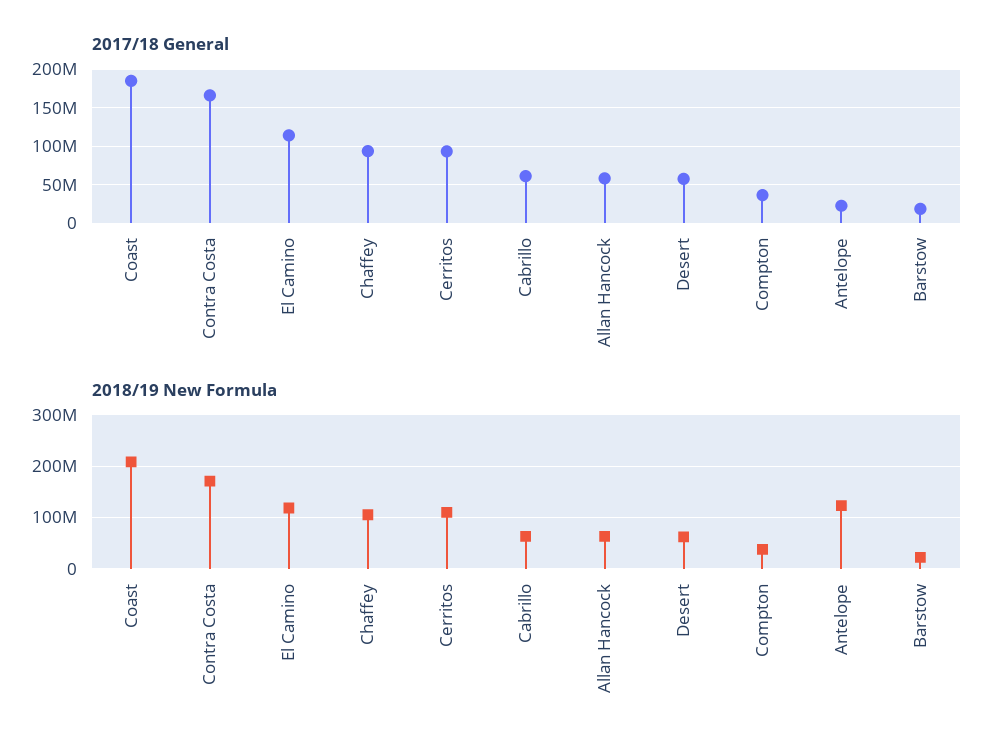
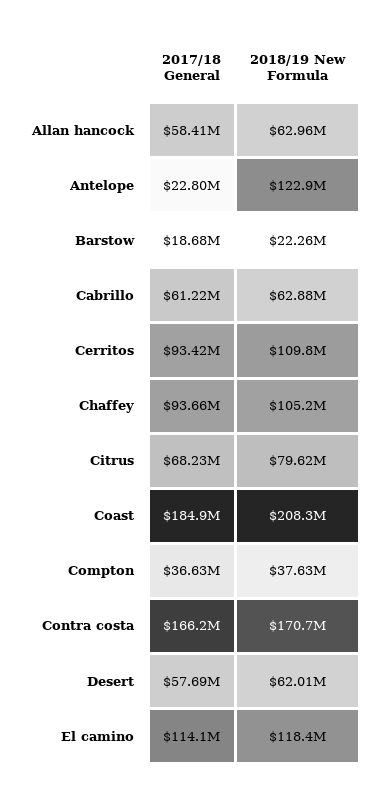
2017/18 General, Citrus: none -> 68230000
2018/19 New Formula, Citrus: none -> 79620000

